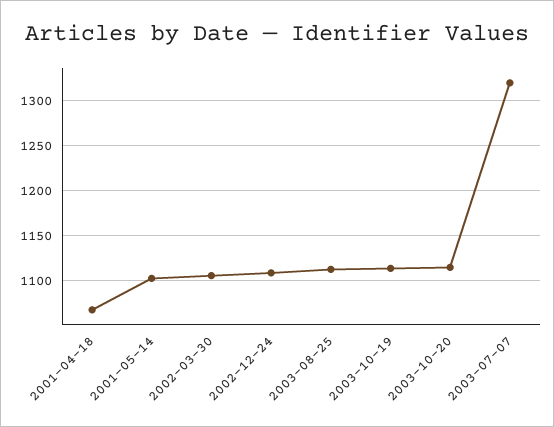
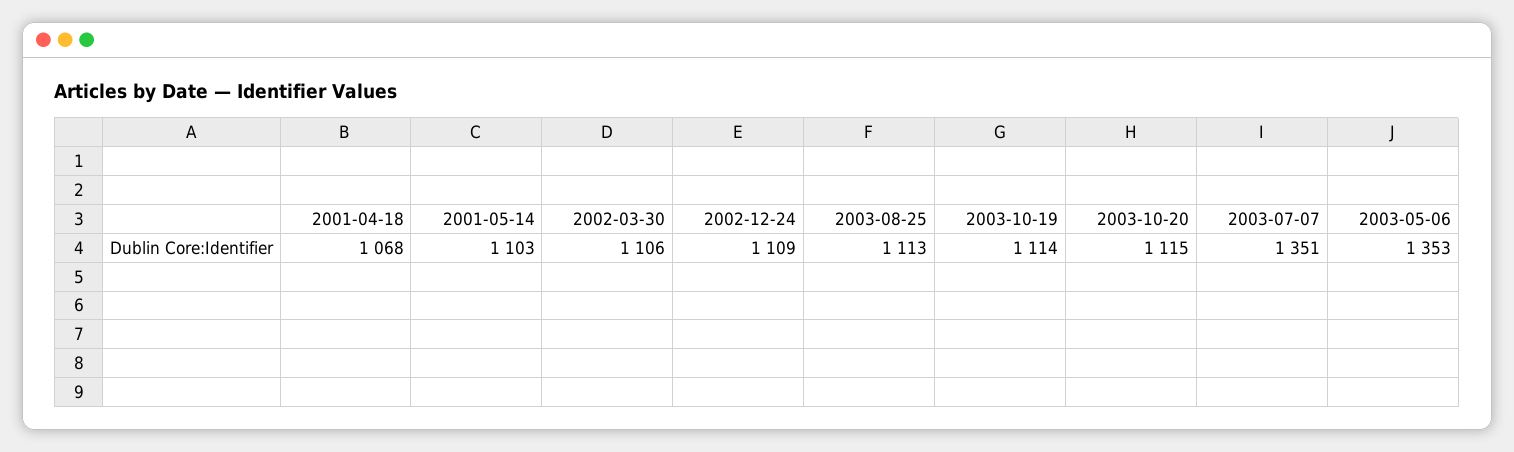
2003-07-07: 1320 -> 1351
2003-05-06: none -> 1353

